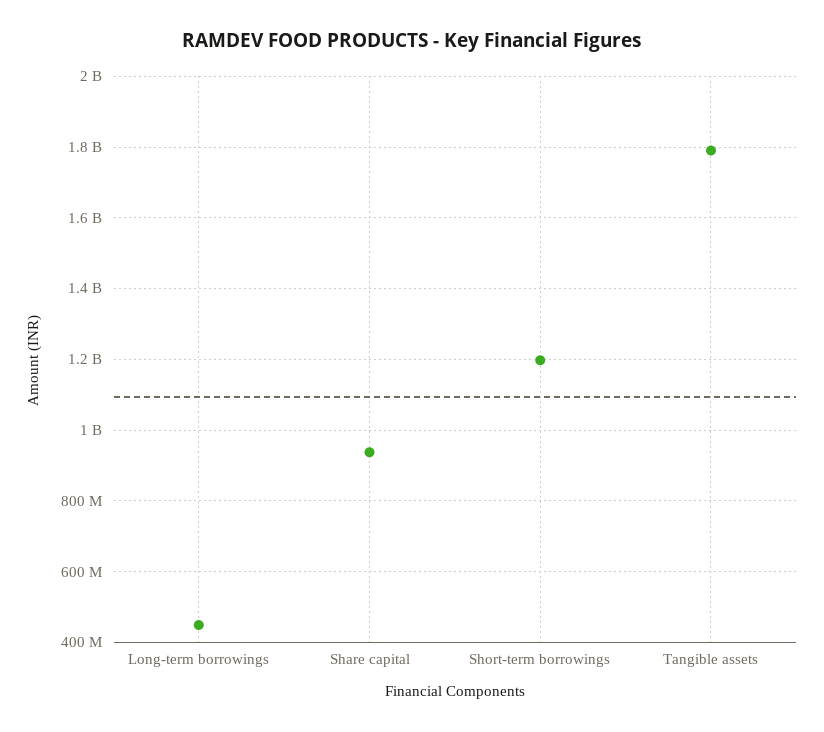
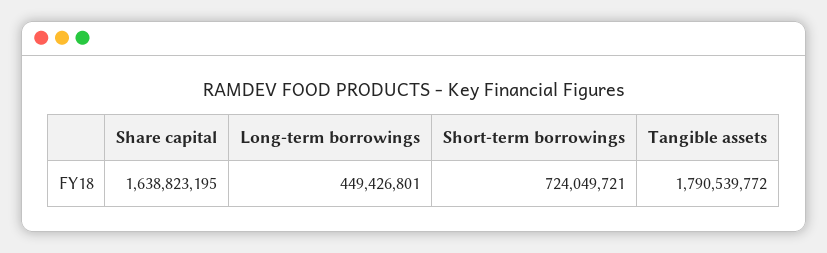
Share capital: 940000000 -> 1638823195
Short-term borrowings: 1200000000 -> 724049721

